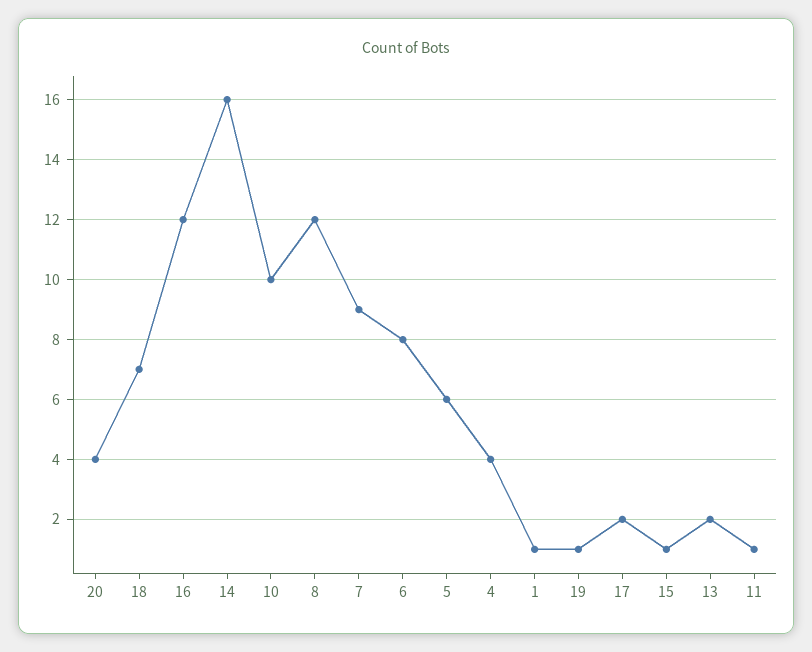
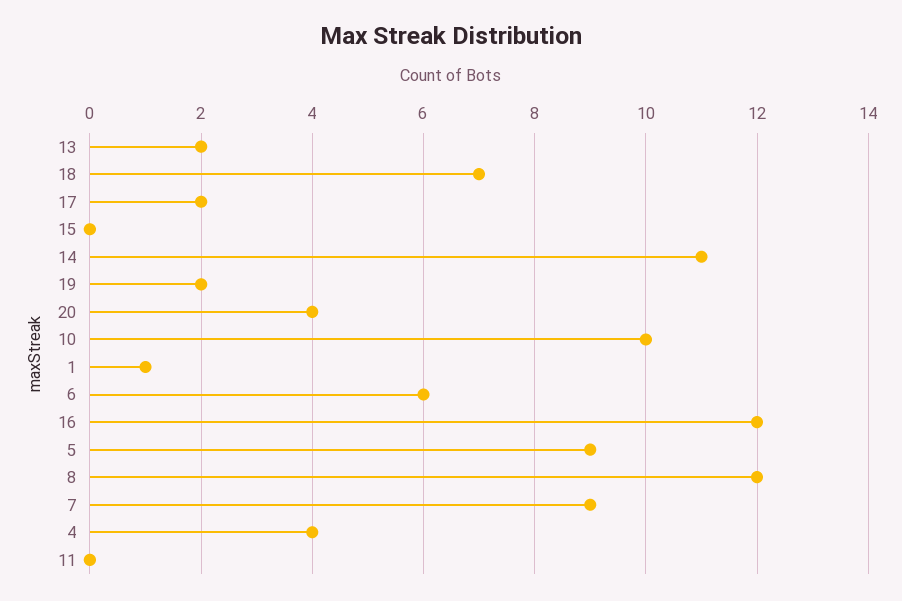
14: 16 -> 11
6: 8 -> 6
5: 6 -> 9
19: 1 -> 2
15: 1 -> 0
11: 1 -> 0

